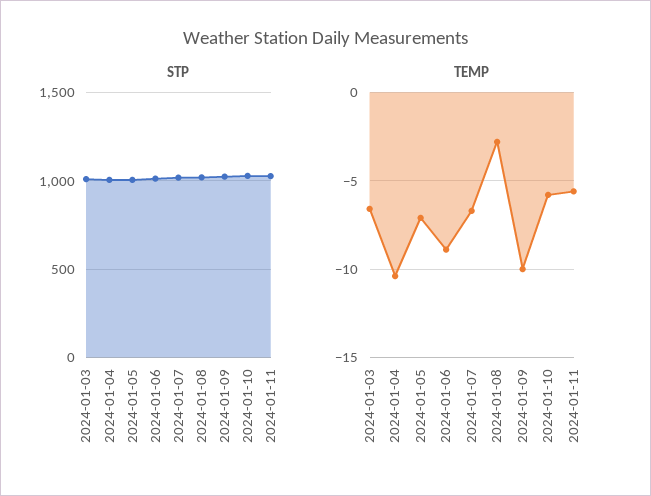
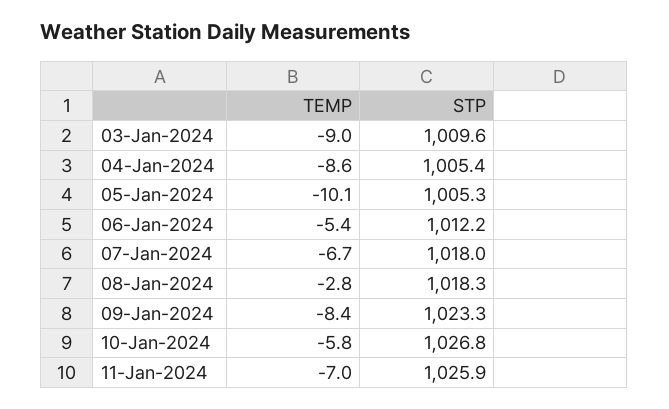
TEMP, 2024-01-03: -6.5 -> -9
TEMP, 2024-01-04: -10.5 -> -8.6
TEMP, 2024-01-05: -7 -> -10.1
TEMP, 2024-01-06: -9 -> -5.4
TEMP, 2024-01-09: -10 -> -8.4
TEMP, 2024-01-11: -5.5 -> -7

